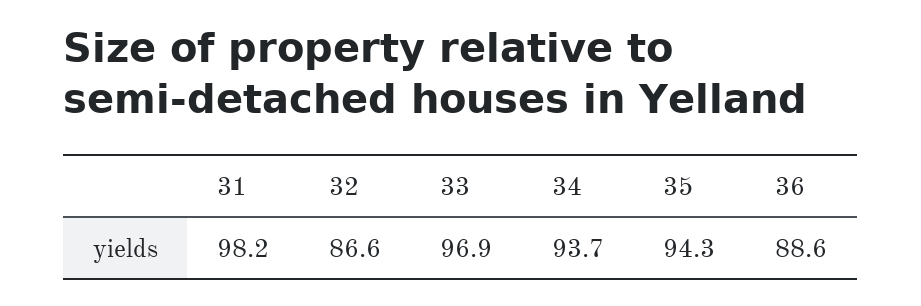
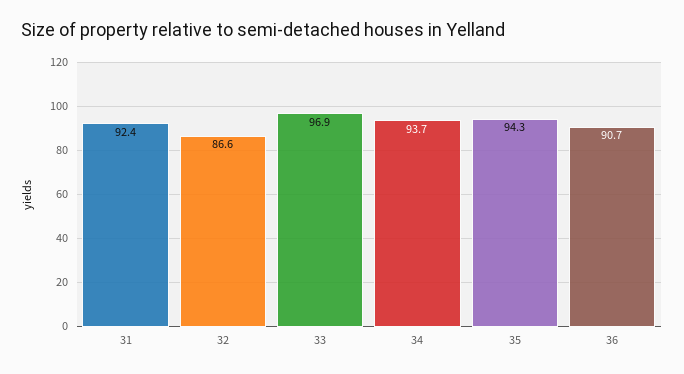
31: 98.2 -> 92.4
36: 88.6 -> 90.7

